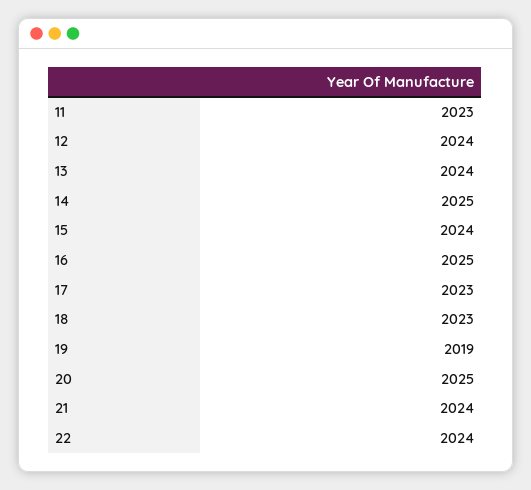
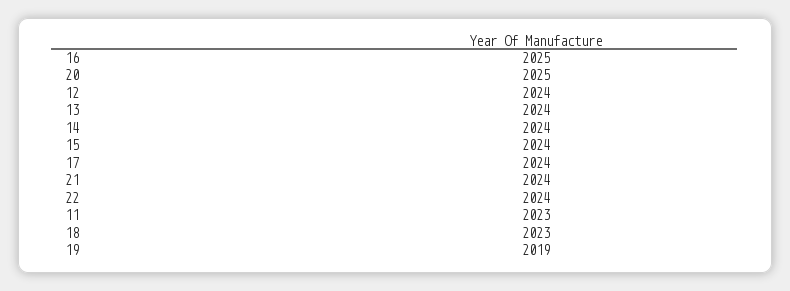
14: 2025 -> 2024
17: 2023 -> 2024

